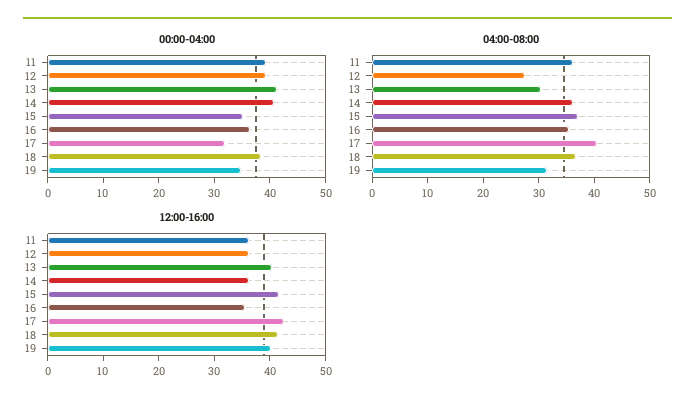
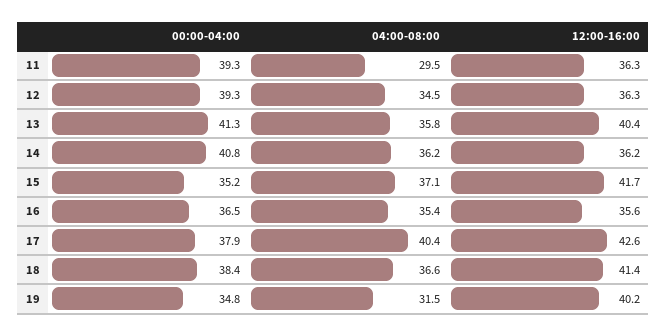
00:00-04:00, 17: 32 -> 37.9
04:00-08:00, 11: 36 -> 29.5
04:00-08:00, 12: 28 -> 34.5
04:00-08:00, 13: 30 -> 35.8

